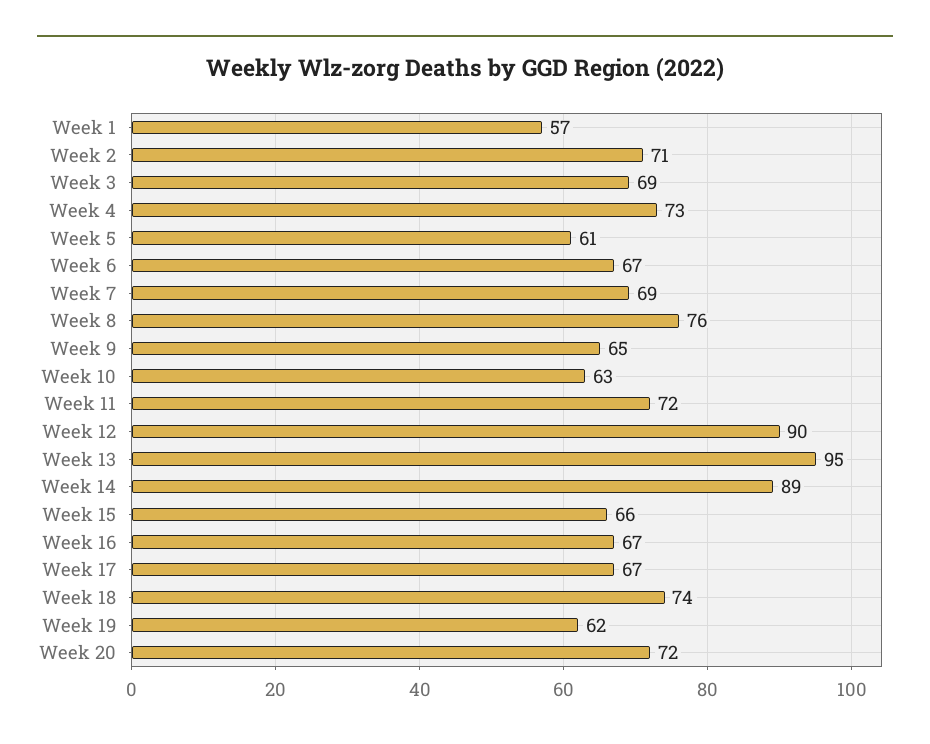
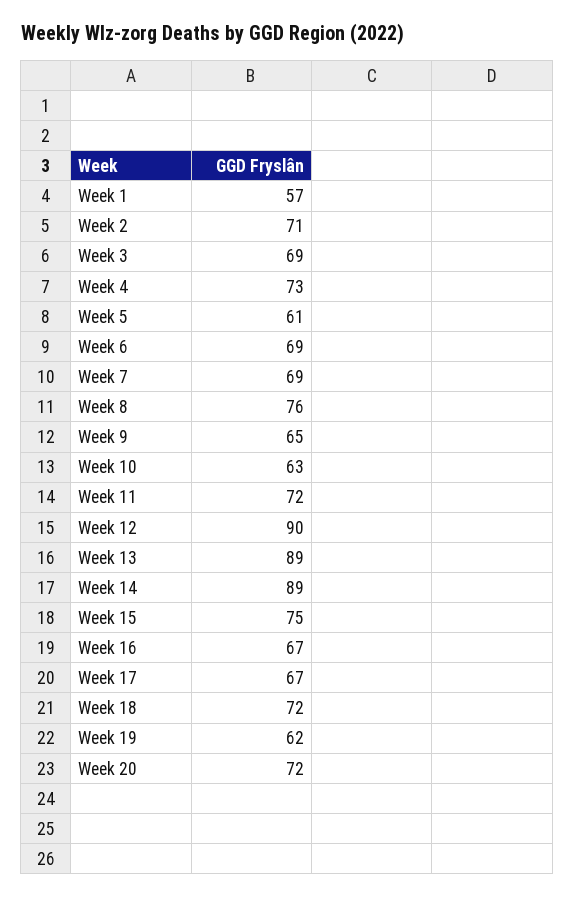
Week 6: 67 -> 69
Week 13: 95 -> 89
Week 15: 66 -> 75
Week 18: 74 -> 72

